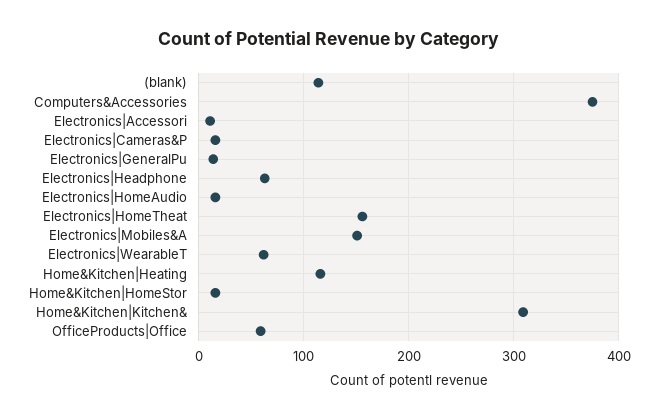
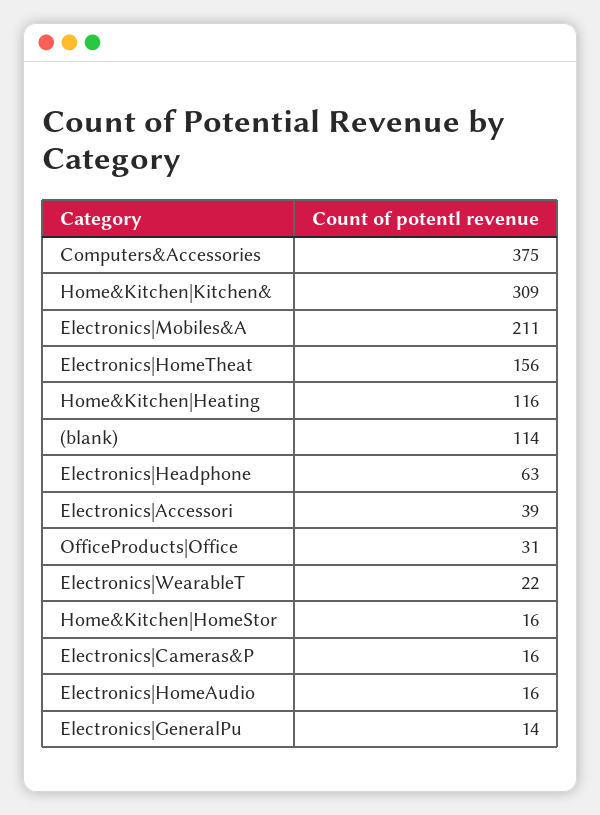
Electronics|Accessori: 10 -> 39
Electronics|Mobiles&A: 150 -> 211
Electronics|WearableT: 60 -> 22
OfficeProducts|Office: 60 -> 31

